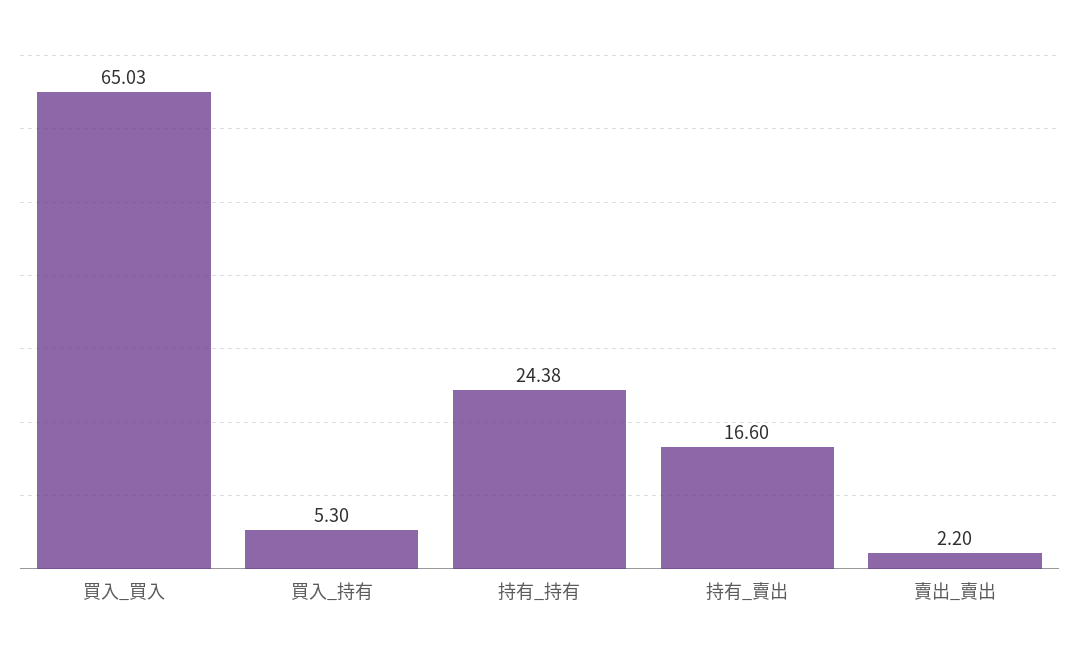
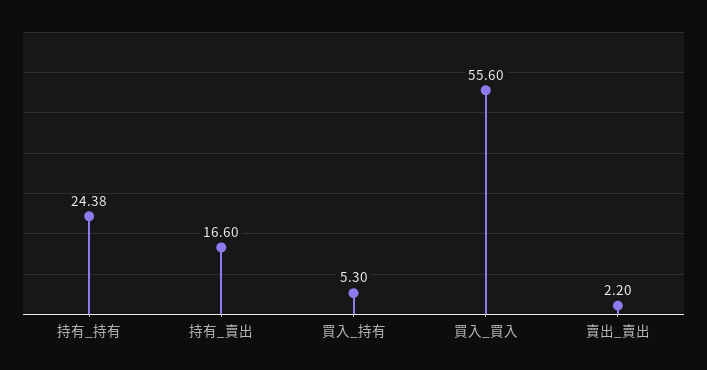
買入_買入: 65.03 -> 55.6

